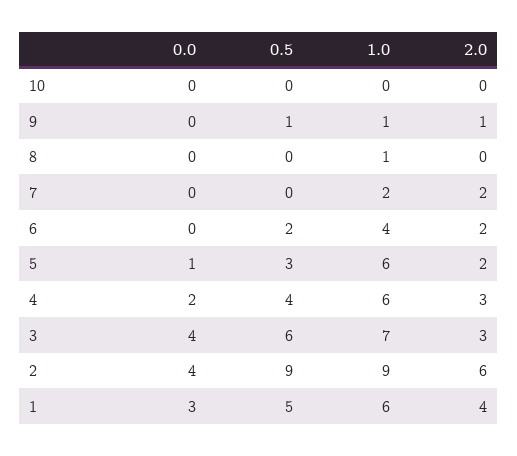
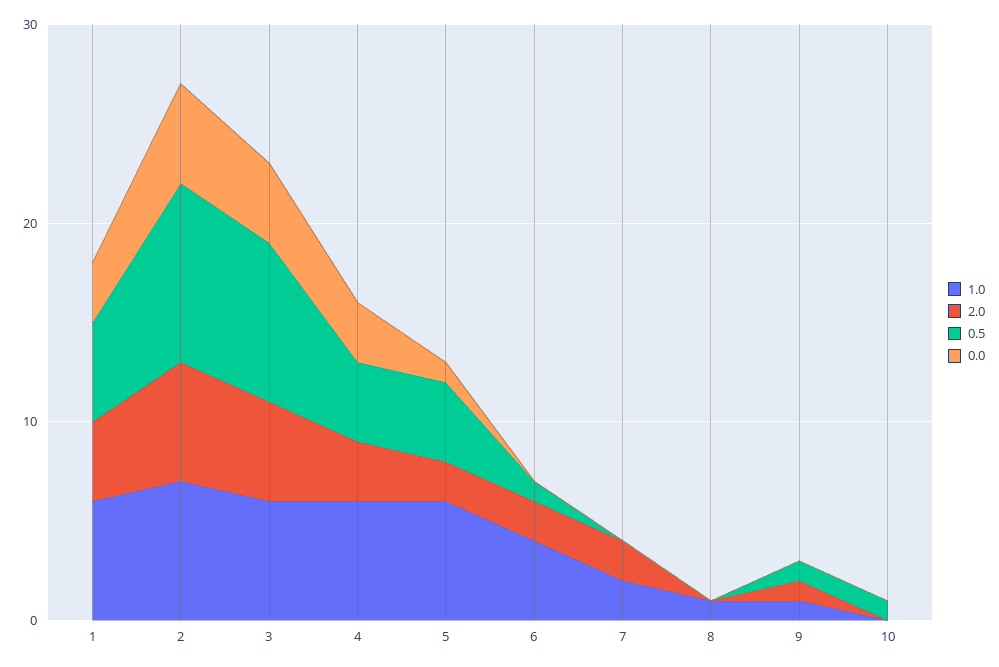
0.5, 10: 0 -> 1
0.5, 6: 2 -> 1
0.5, 5: 3 -> 4
0.0, 4: 2 -> 3
0.5, 3: 6 -> 8
1.0, 3: 7 -> 6
2.0, 3: 3 -> 5
0.0, 2: 4 -> 5
1.0, 2: 9 -> 7

